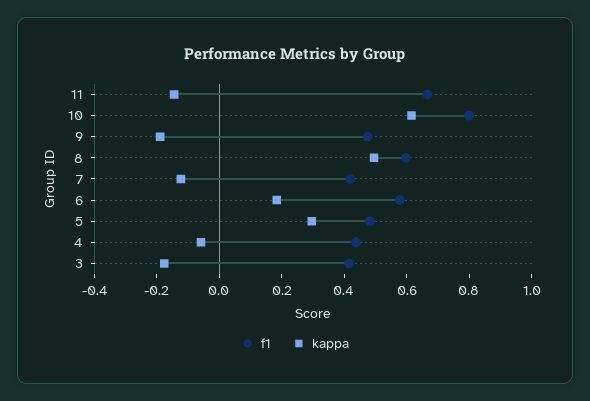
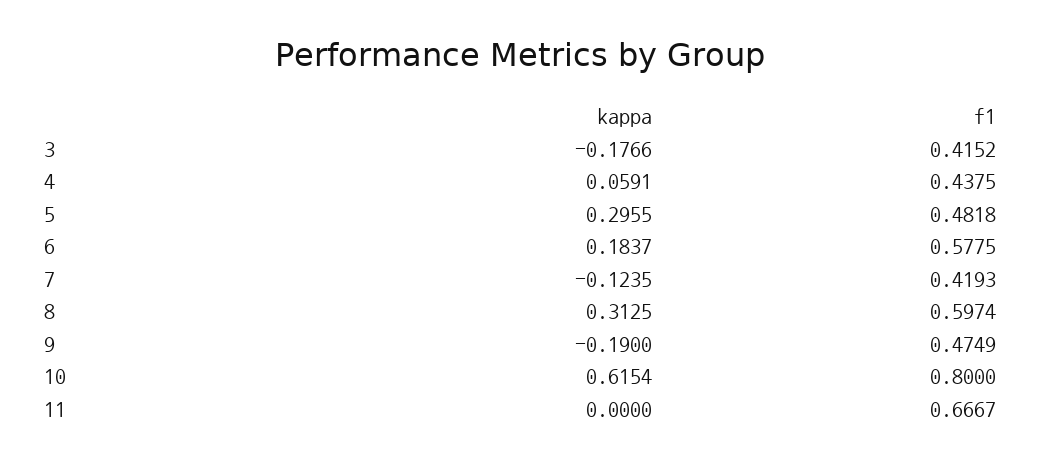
kappa, 11: -0.15 -> 0
kappa, 8: 0.5 -> 0.3125
kappa, 4: -0.05 -> 0.0591

